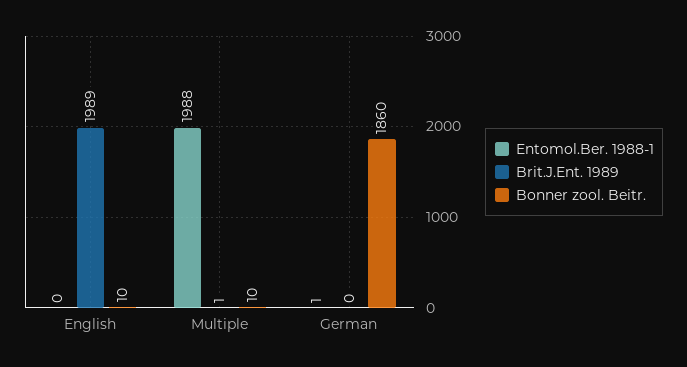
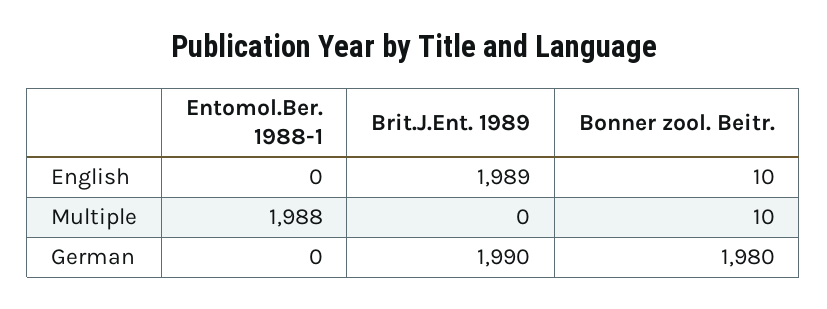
Brit.J.Ent. 1989, Multiple: 1 -> 0
Entomol.Ber. 1988-1, German: 1 -> 0
Brit.J.Ent. 1989, German: 0 -> 1990
Bonner zool. Beitr., German: 1860 -> 1980

